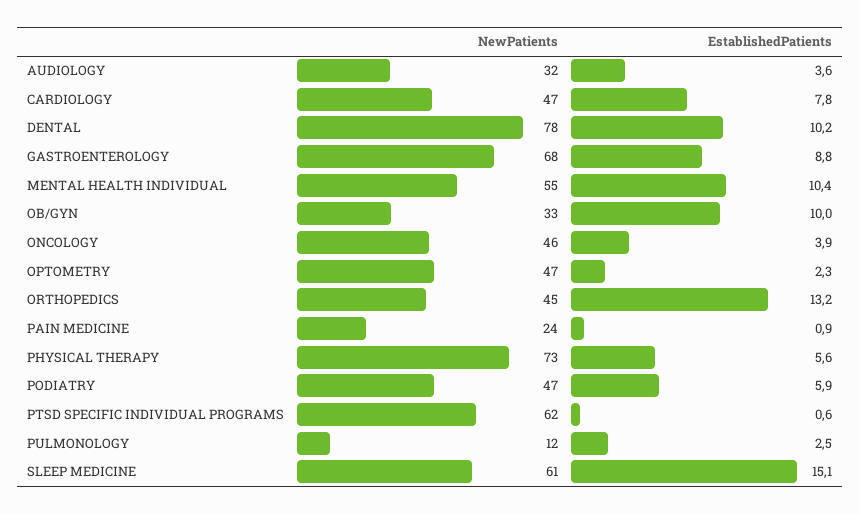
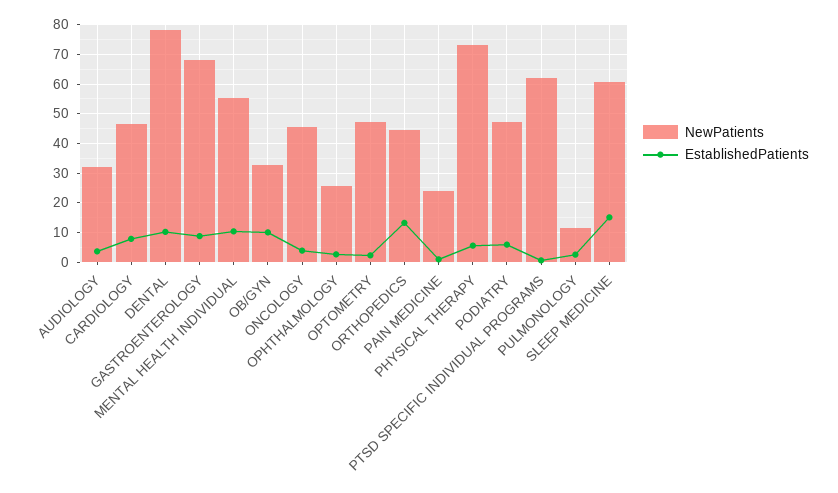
NewPatients, OPHTHALMOLOGY: none -> 25
EstablishedPatients, OPHTHALMOLOGY: none -> 2.5

